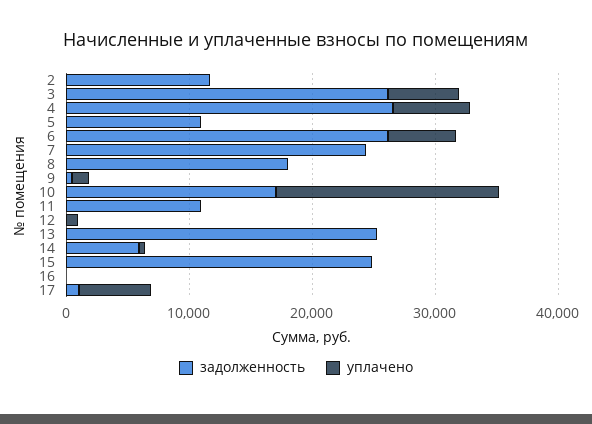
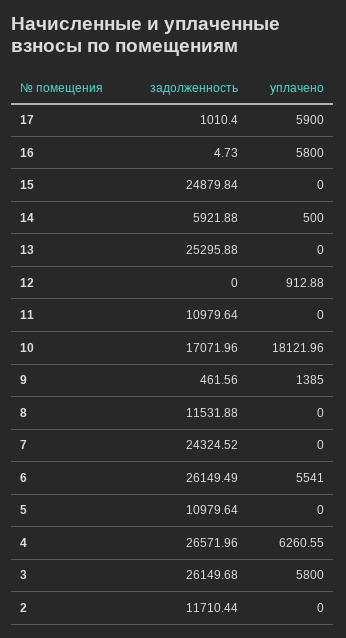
задолженность, 8: 18000 -> 11531.88
уплачено, 16: 0 -> 5800

